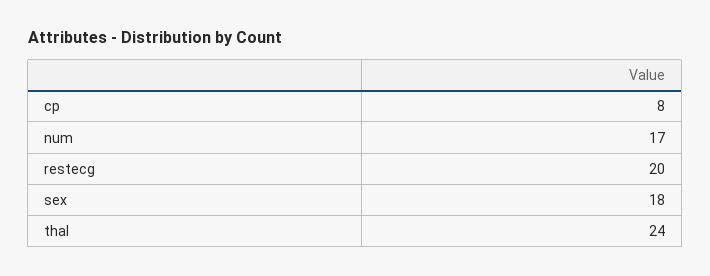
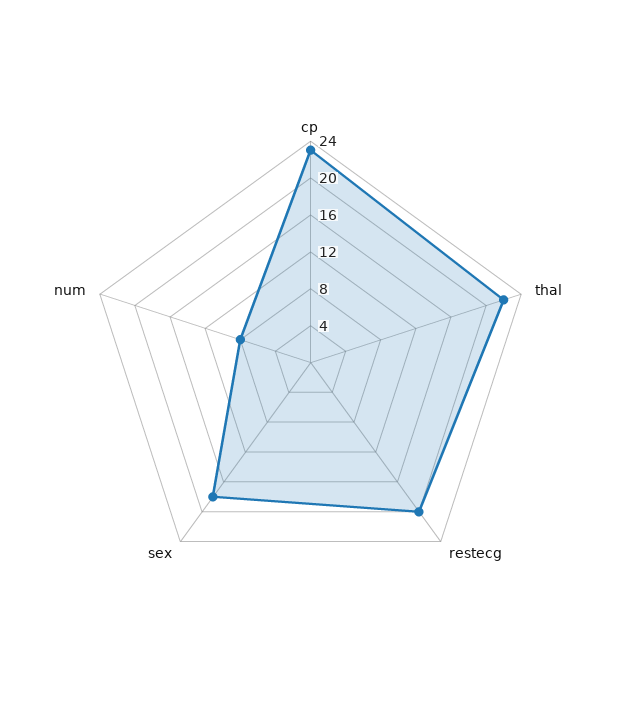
cp: 8 -> 23
num: 17 -> 8
thal: 24 -> 22

